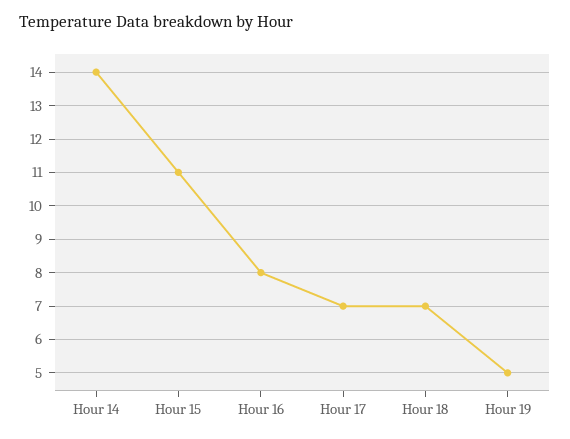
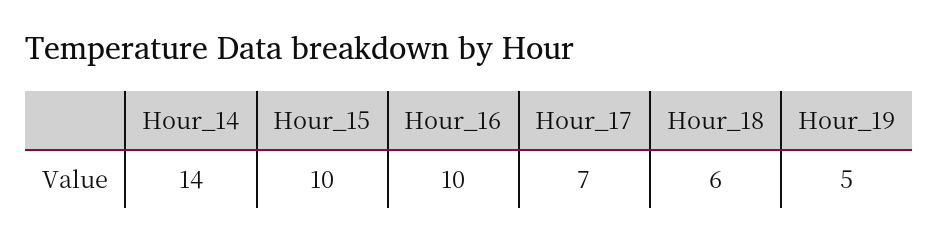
Hour 15: 11 -> 10
Hour 16: 8 -> 10
Hour 18: 7 -> 6

